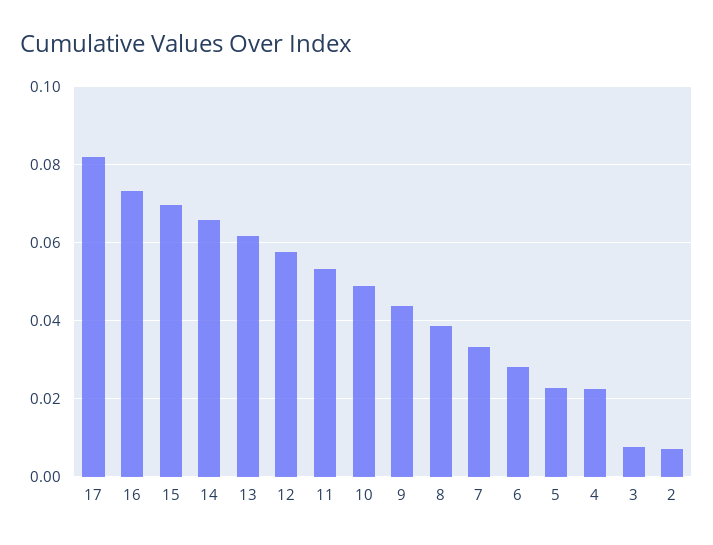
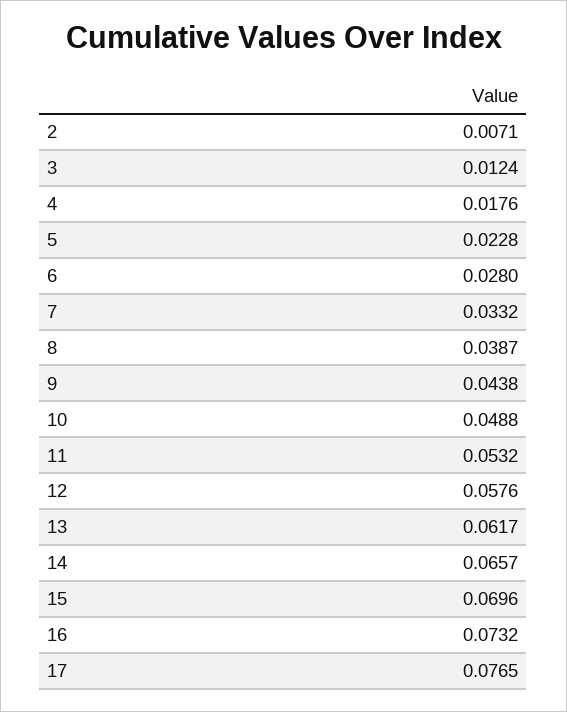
17: 0.082 -> 0.0765
4: 0.022 -> 0.0176
3: 0.008 -> 0.0124

